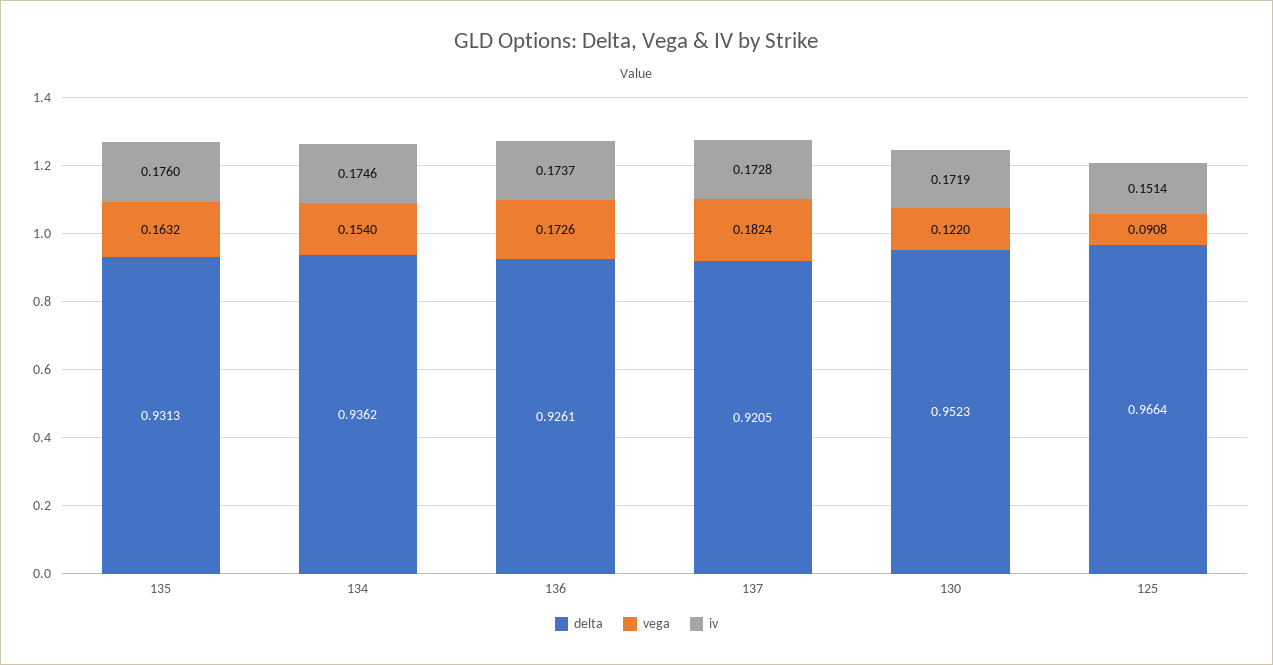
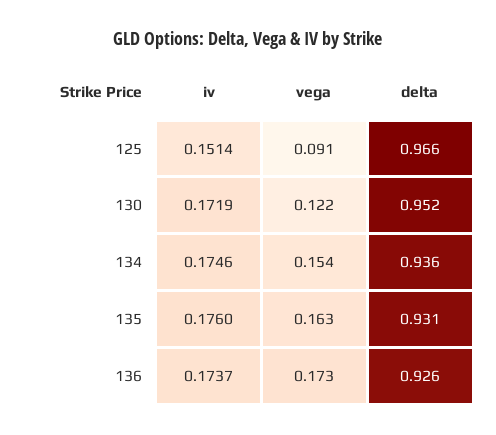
delta, 137: 0.9205 -> none
vega, 137: 0.1824 -> none
iv, 137: 0.1728 -> none

